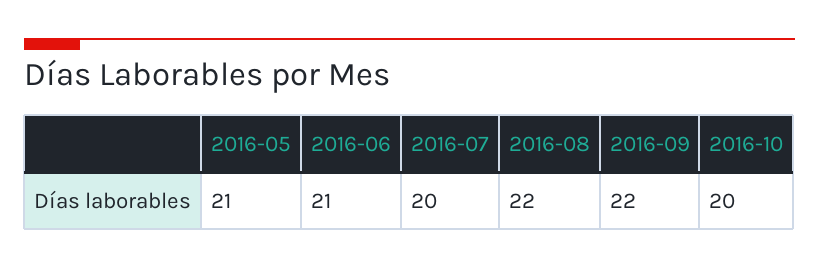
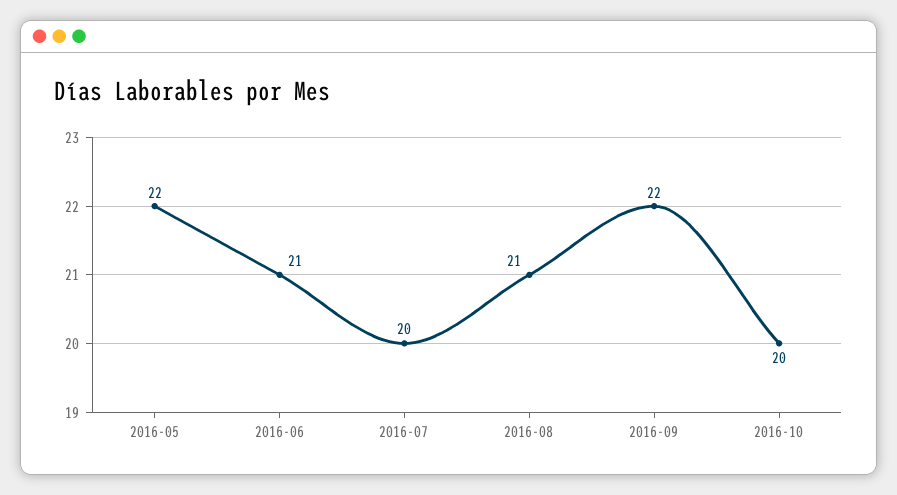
2016-05: 21 -> 22
2016-08: 22 -> 21

